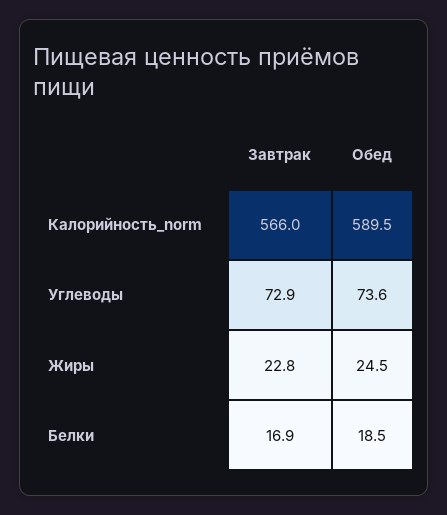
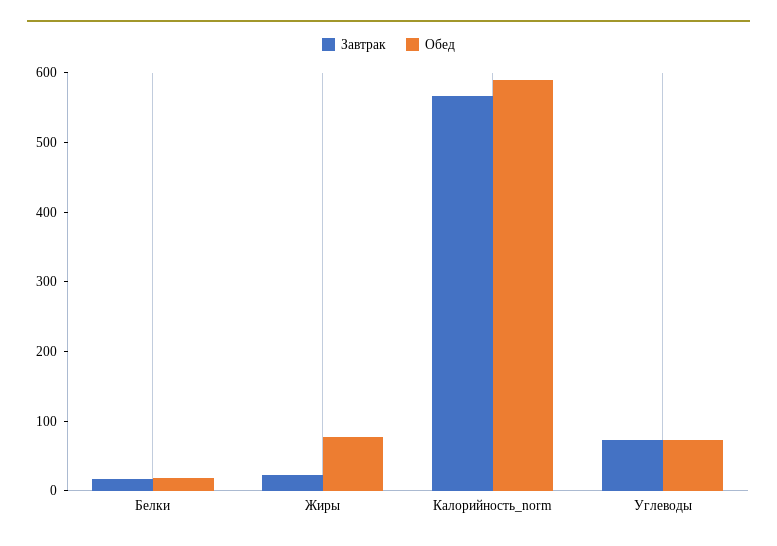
Обед, Жиры: 24.5 -> 80

